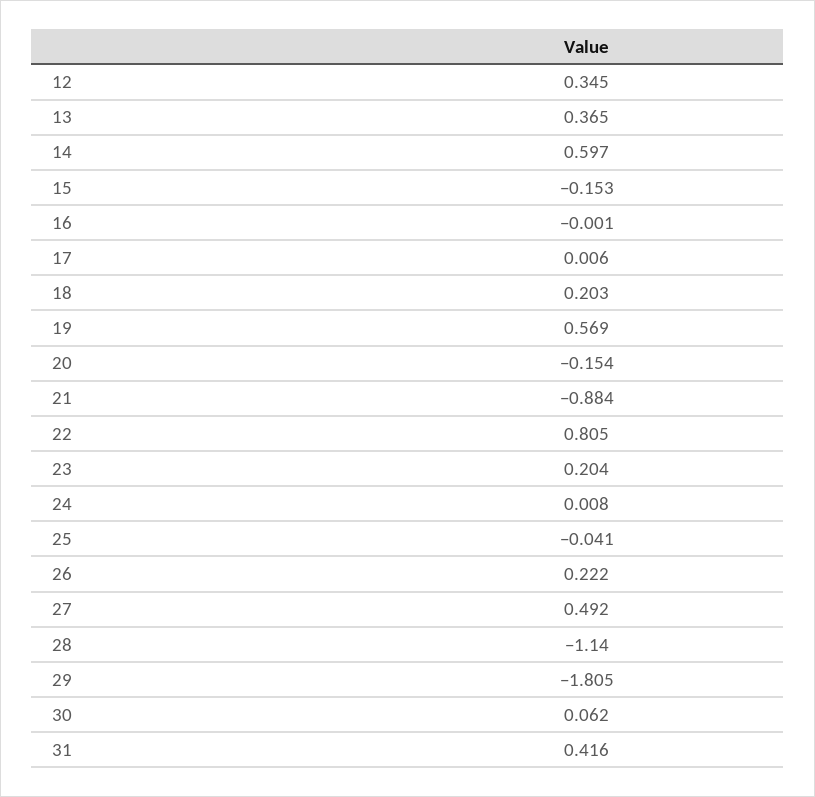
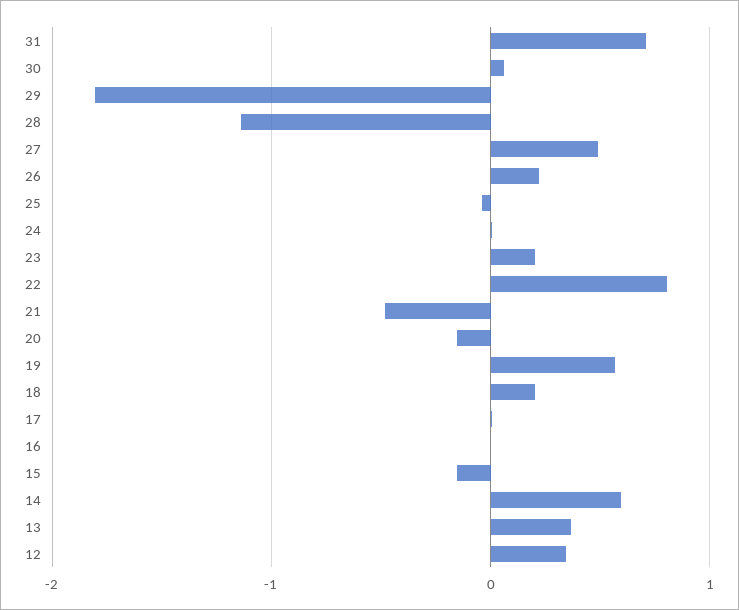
21: -0.884 -> -0.5
31: 0.416 -> 0.7

